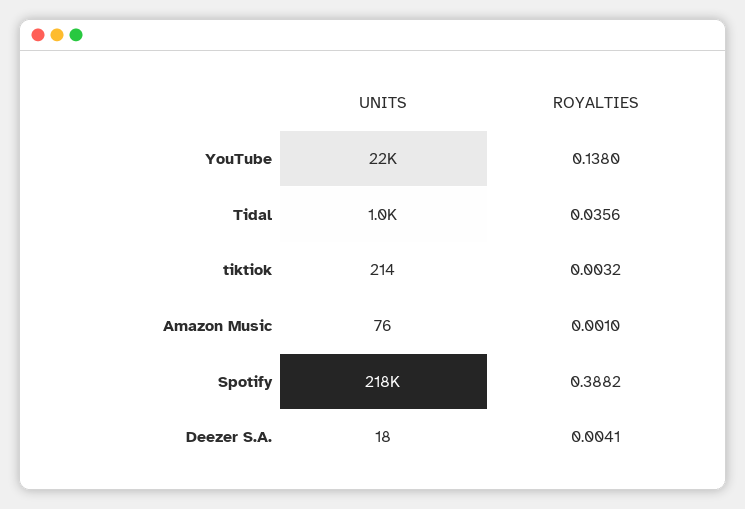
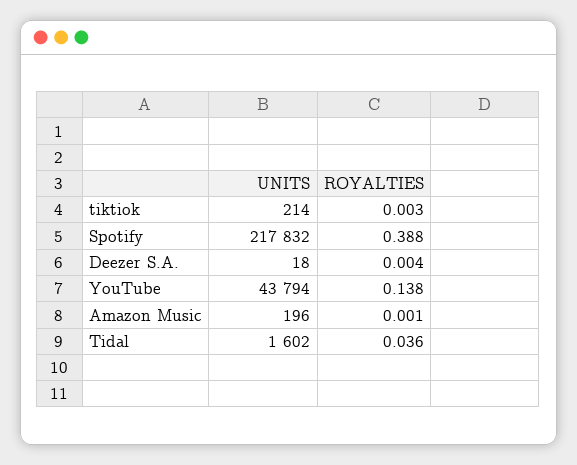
UNITS, YouTube: 22000 -> 43794
UNITS, Tidal: 1000 -> 1602
UNITS, Amazon Music: 76 -> 196

